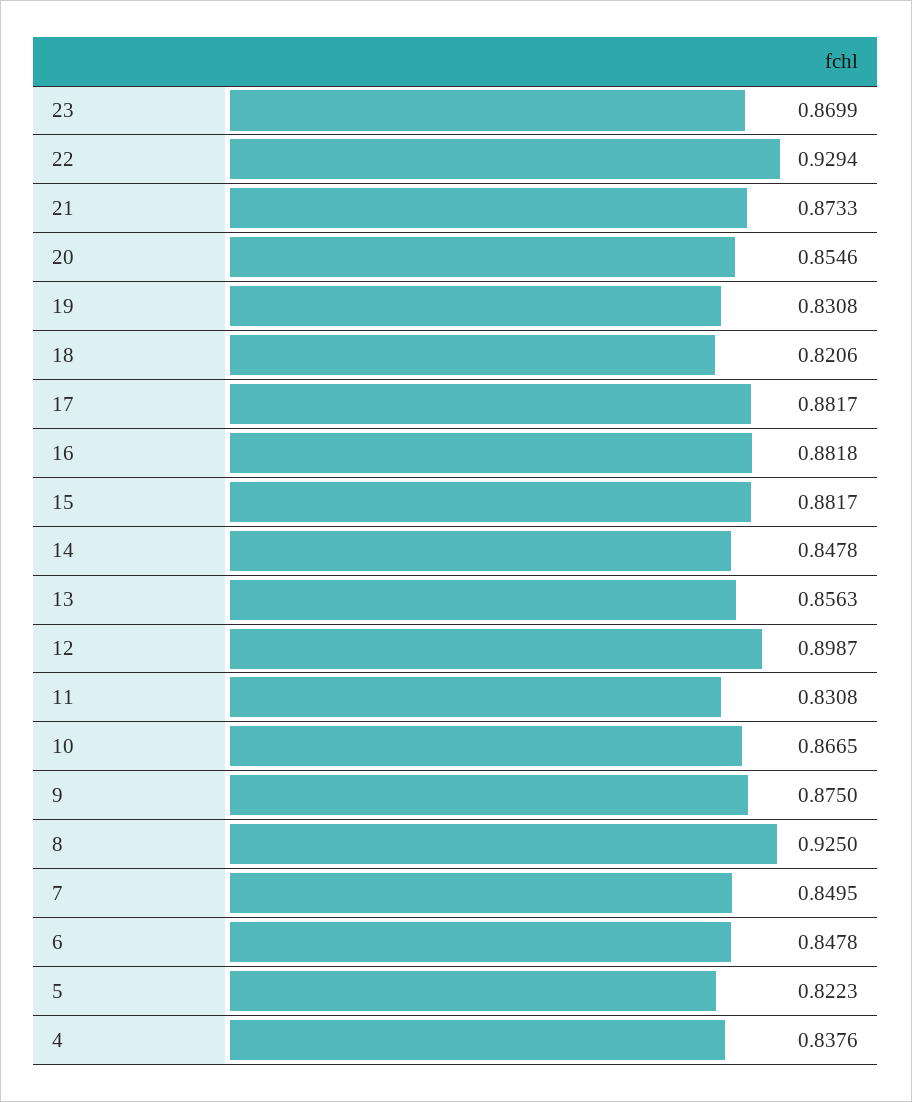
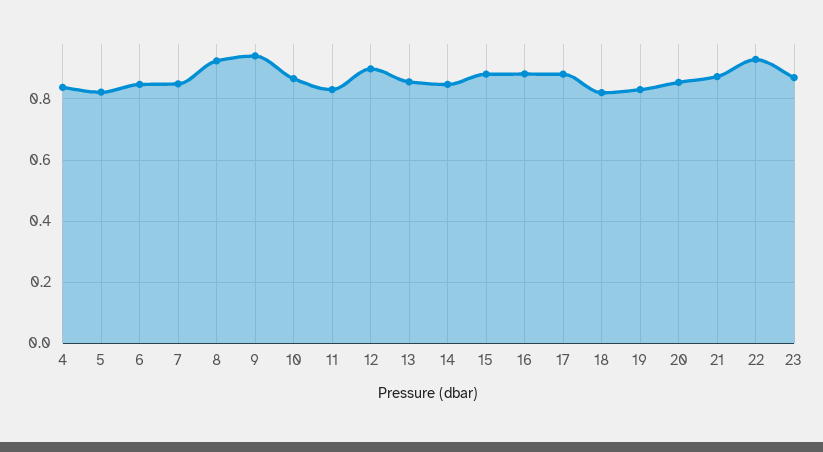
9: 0.875 -> 0.94

